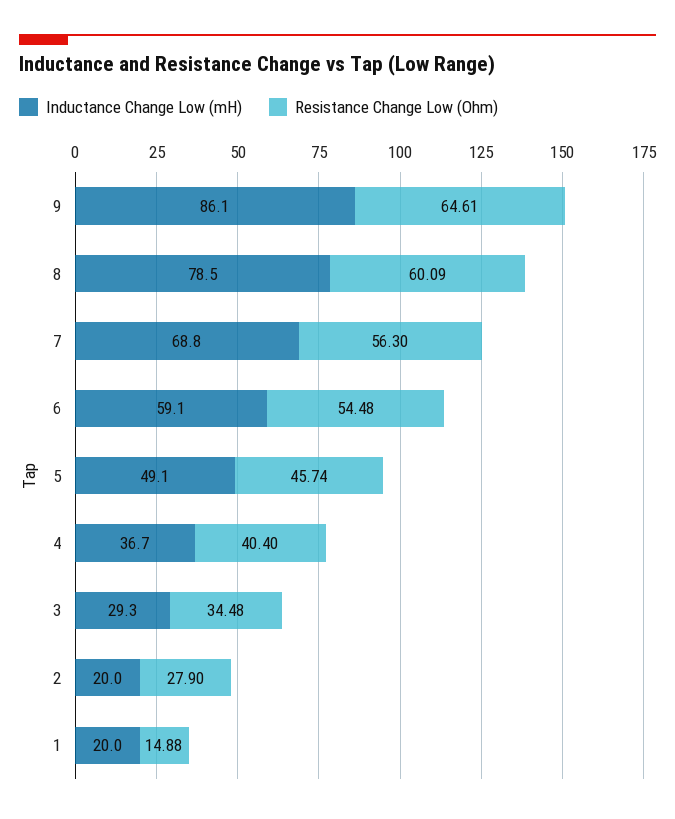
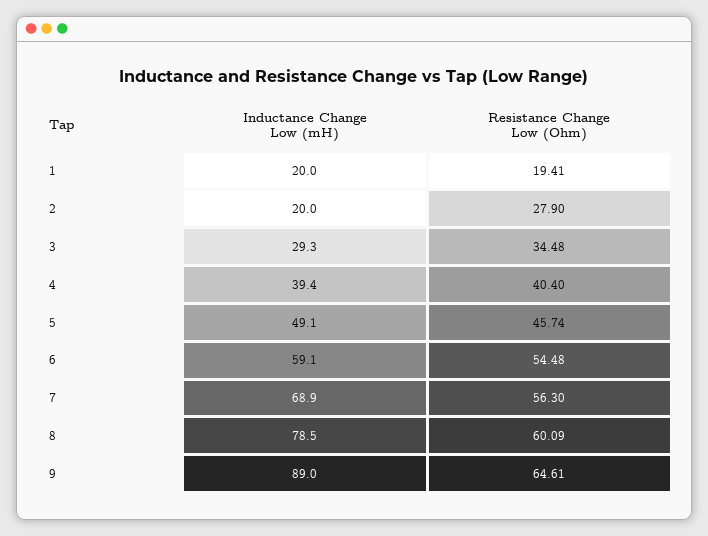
Inductance Change Low (mH), 9: 86.1 -> 89
Inductance Change Low (mH), 7: 68.8 -> 68.9
Inductance Change Low (mH), 4: 36.7 -> 39.4
Resistance Change Low (Ohm), 1: 14.88 -> 19.41

